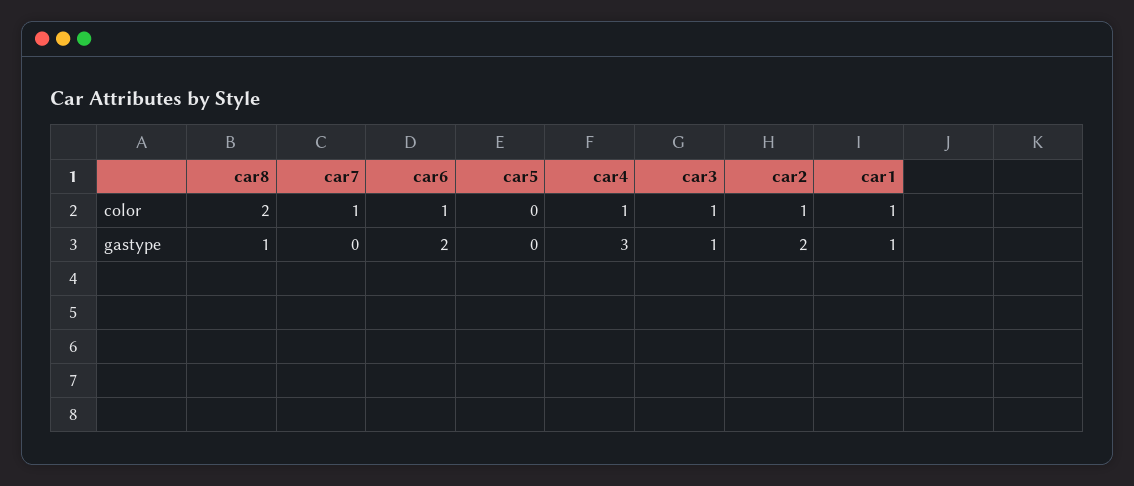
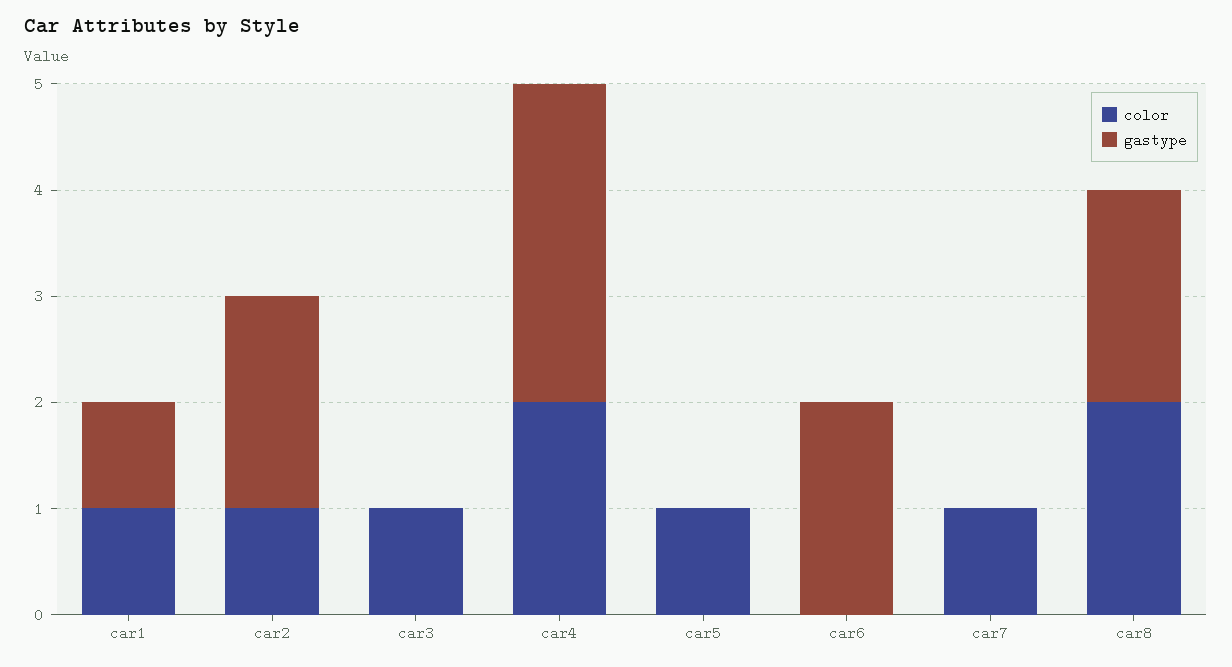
color, car6: 1 -> 0
color, car5: 0 -> 1
color, car4: 1 -> 2
gastype, car8: 1 -> 2
gastype, car3: 1 -> 0

